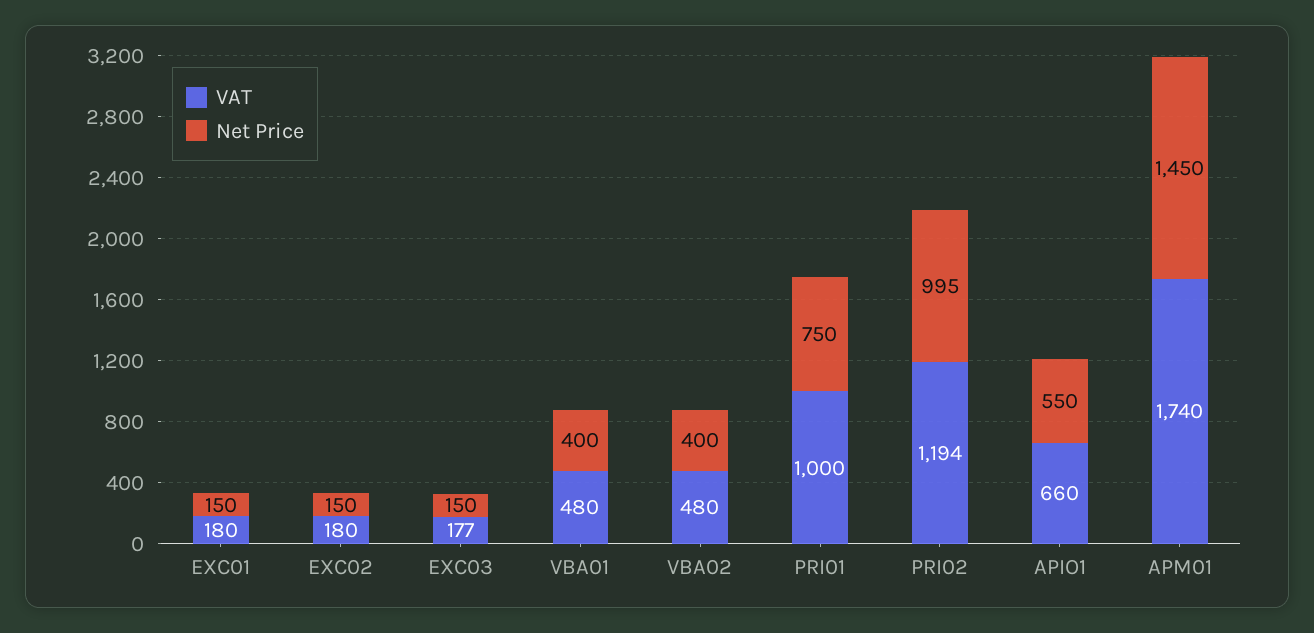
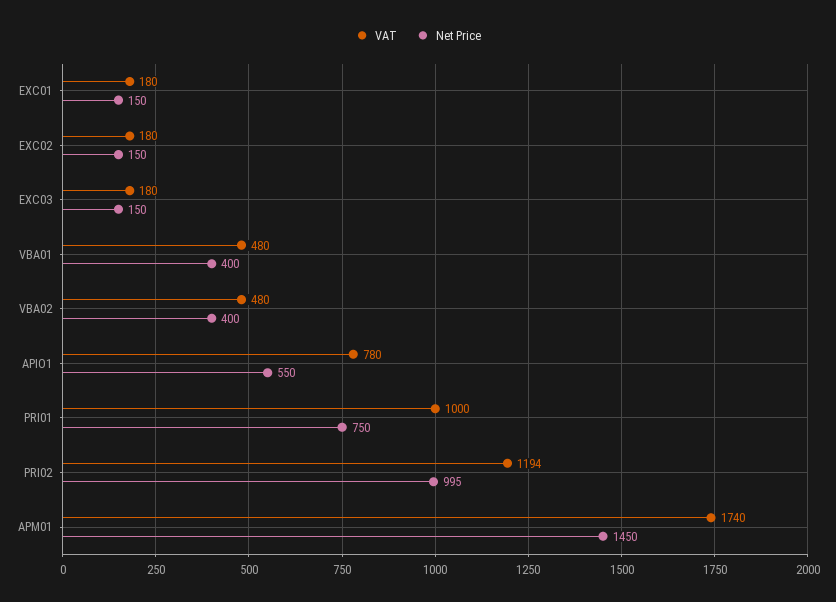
VAT, EXC03: 177 -> 180
VAT, APIO1: 660 -> 780

